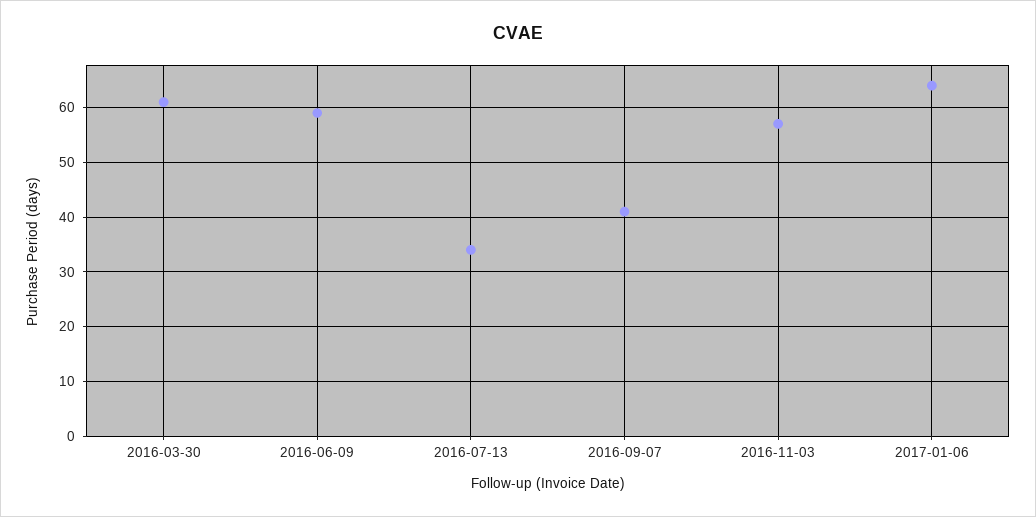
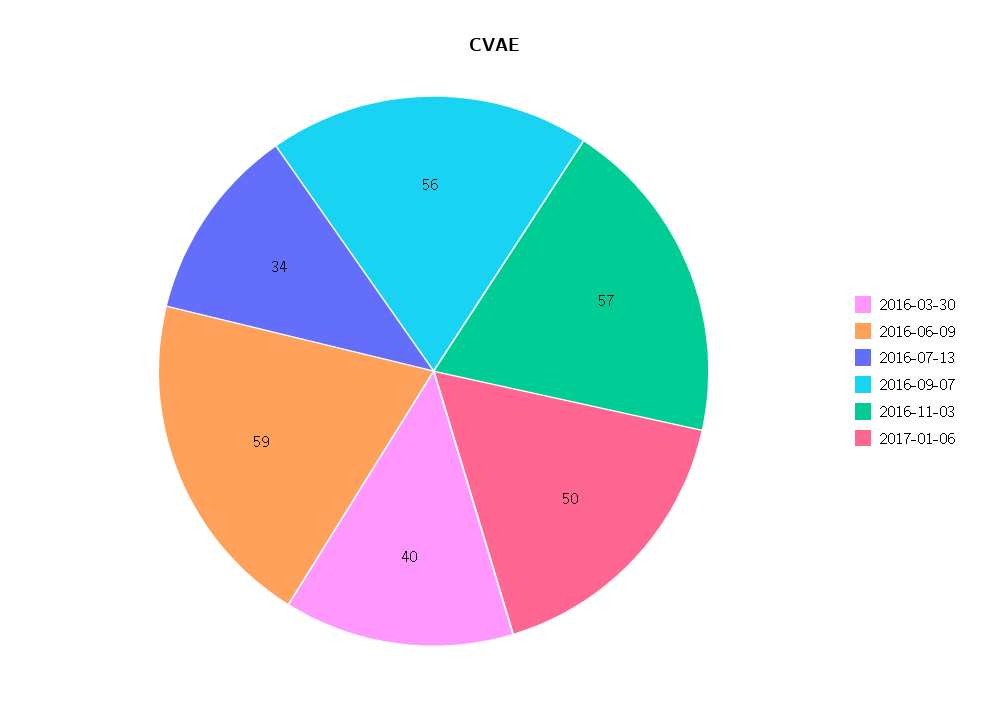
2016-03-30: 60 -> 40
2016-09-07: 40 -> 56
2017-01-06: 65 -> 50

